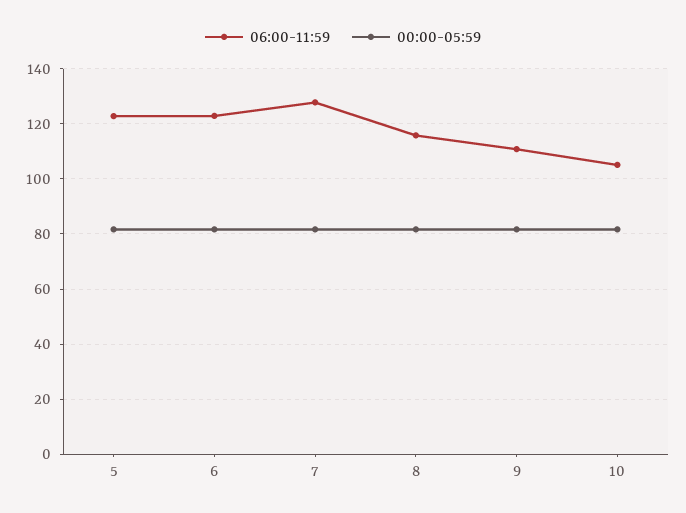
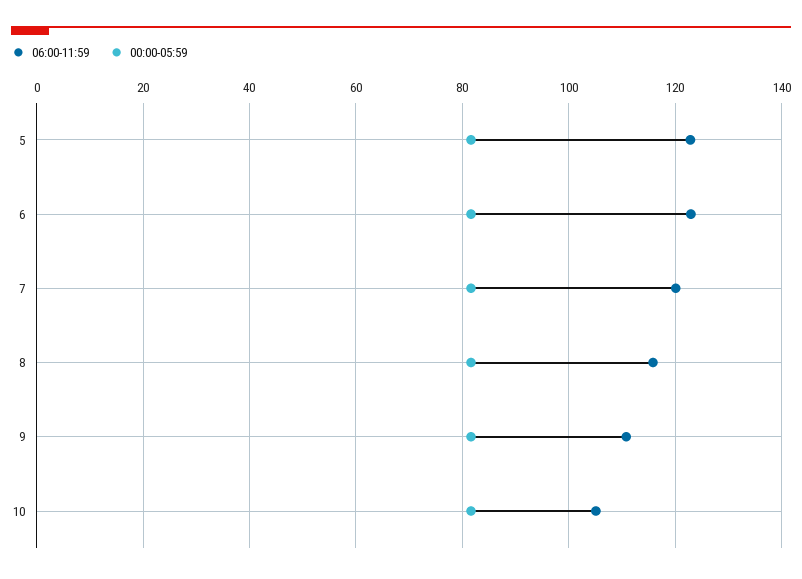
06:00-11:59, 7: 127.5 -> 120

